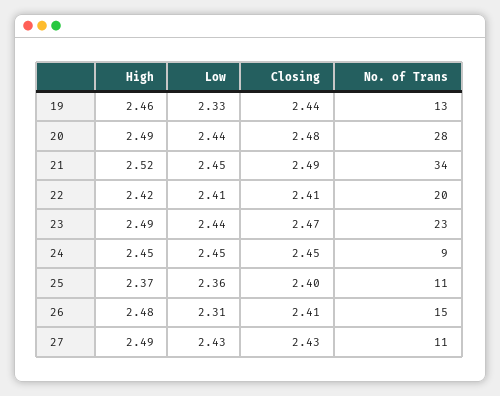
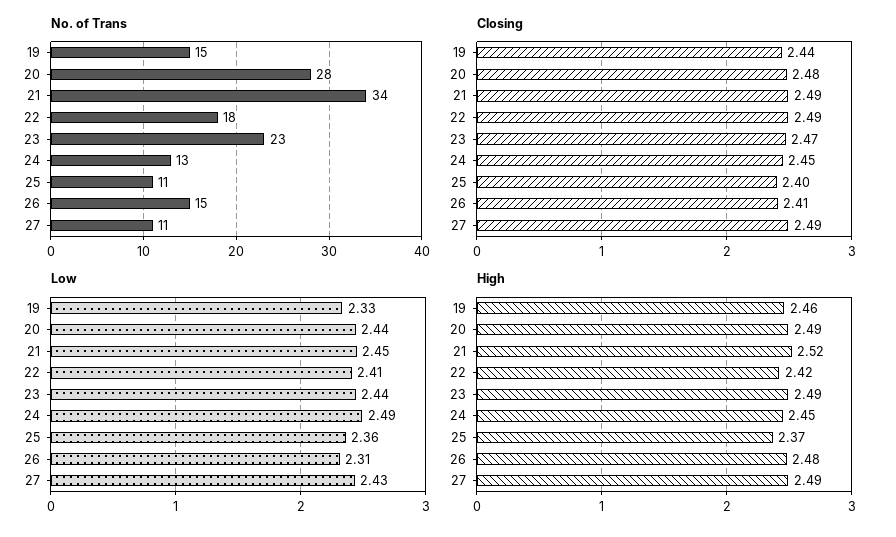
No. of Trans, 19: 13 -> 15
Closing, 22: 2.41 -> 2.49
No. of Trans, 22: 20 -> 18
Low, 24: 2.45 -> 2.49
No. of Trans, 24: 9 -> 13
Closing, 27: 2.43 -> 2.49

